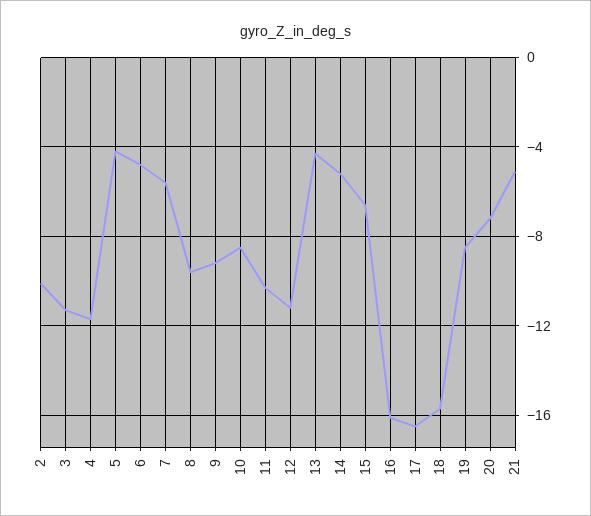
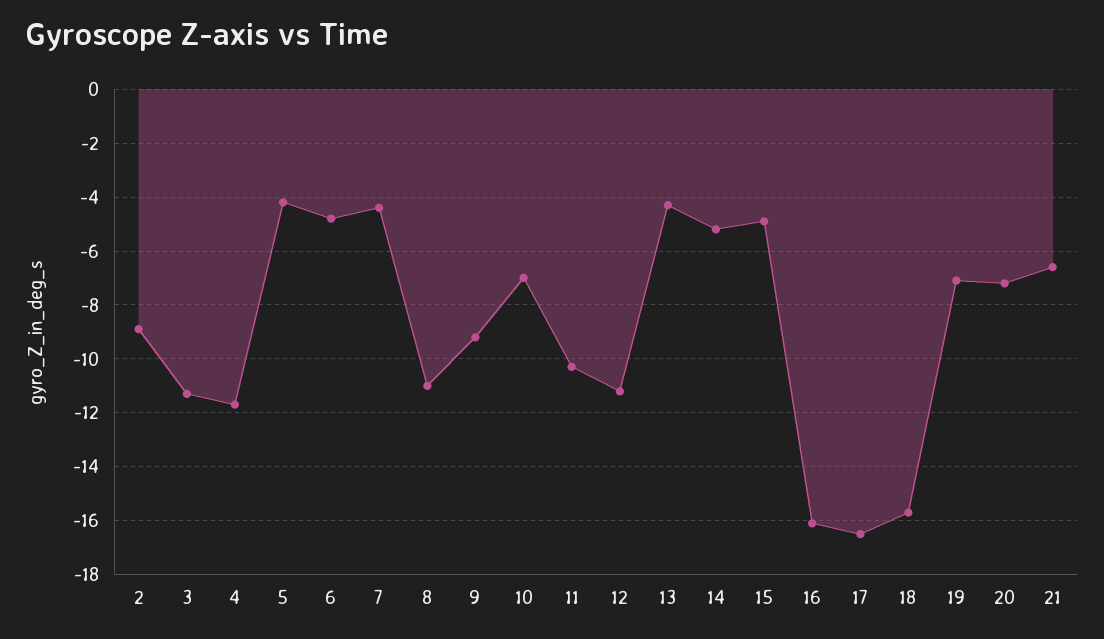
2: -10 -> -9
7: -5.5 -> -4.5
8: -9.5 -> -11
10: -8.5 -> -7
15: -6.5 -> -5
19: -8.5 -> -7
21: -5 -> -6.5

